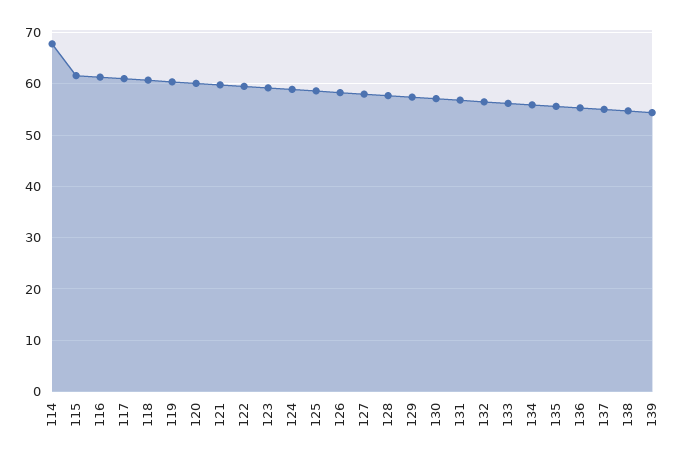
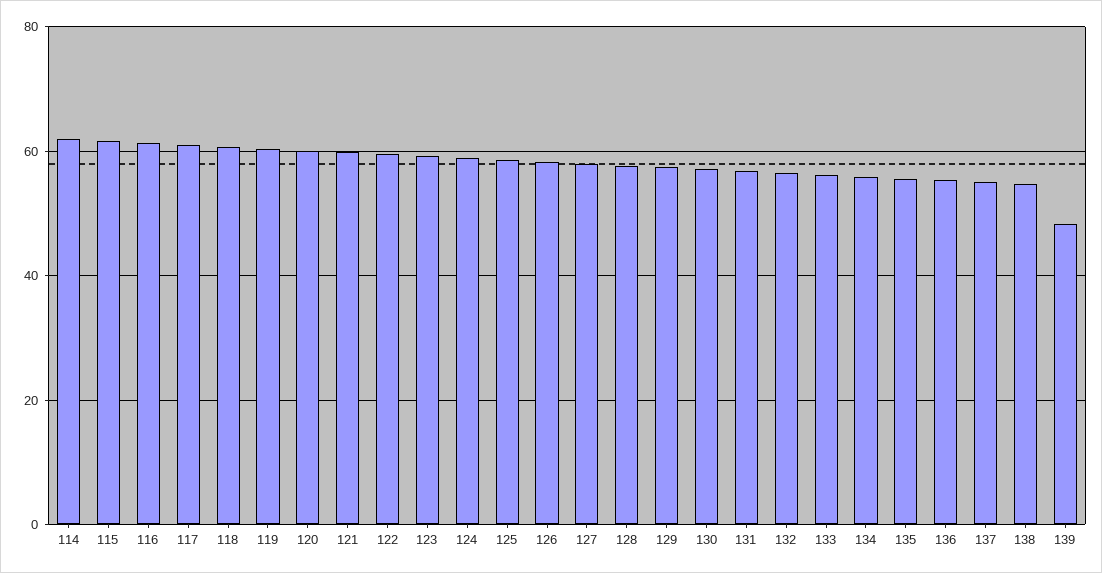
114: 68 -> 62
139: 54 -> 48

